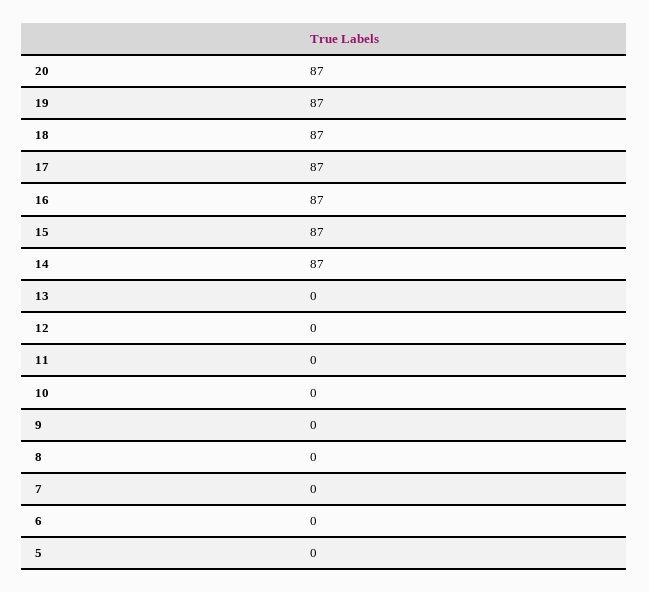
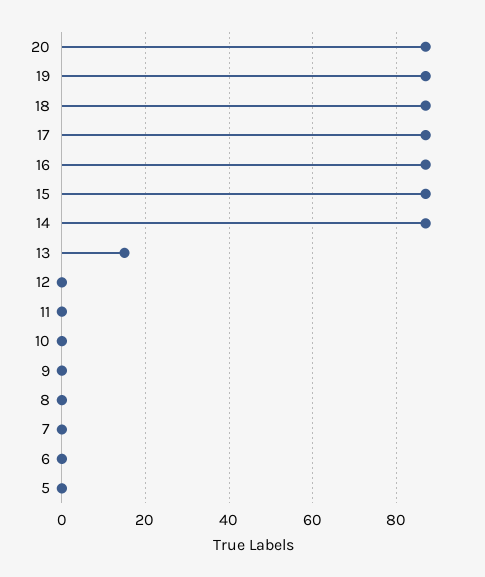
13: 0 -> 15

